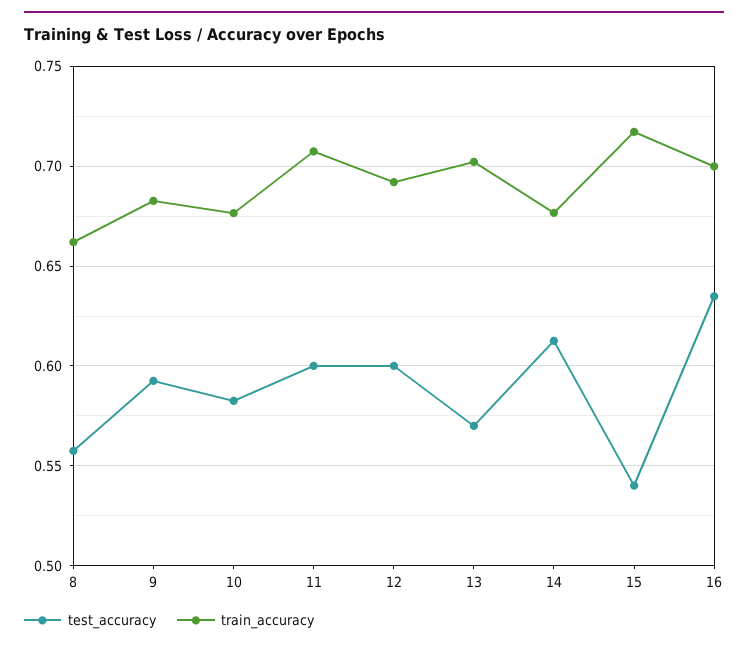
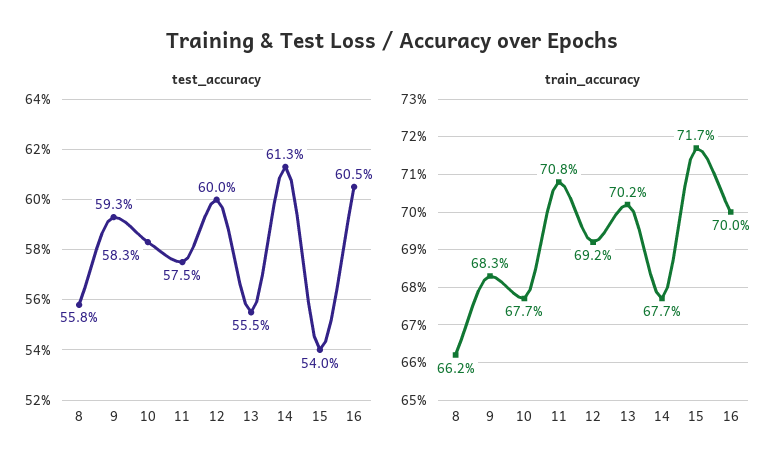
test_accuracy, 11: 0.6 -> 0.575
test_accuracy, 13: 0.57 -> 0.555
test_accuracy, 16: 0.635 -> 0.605

